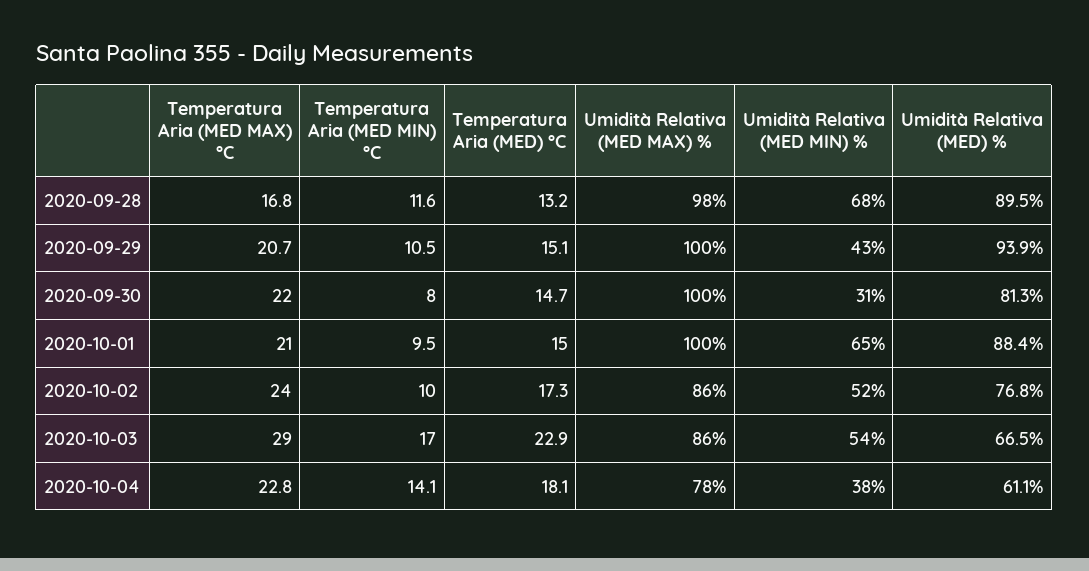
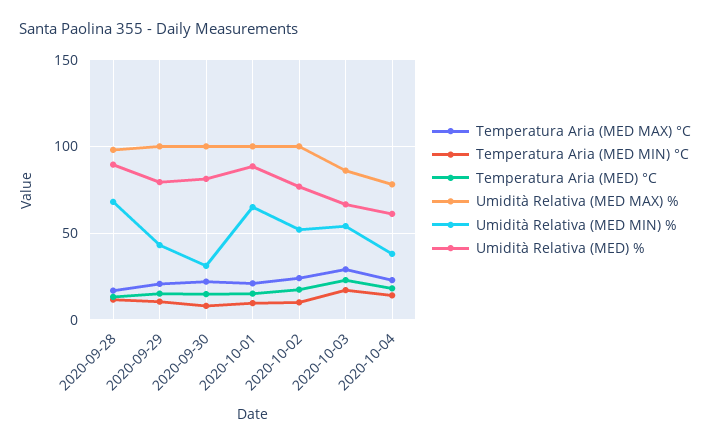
Umidità Relativa (MED) %, 2020-09-29: 93.9 -> 80
Umidità Relativa (MED MAX) %, 2020-10-02: 86 -> 100

